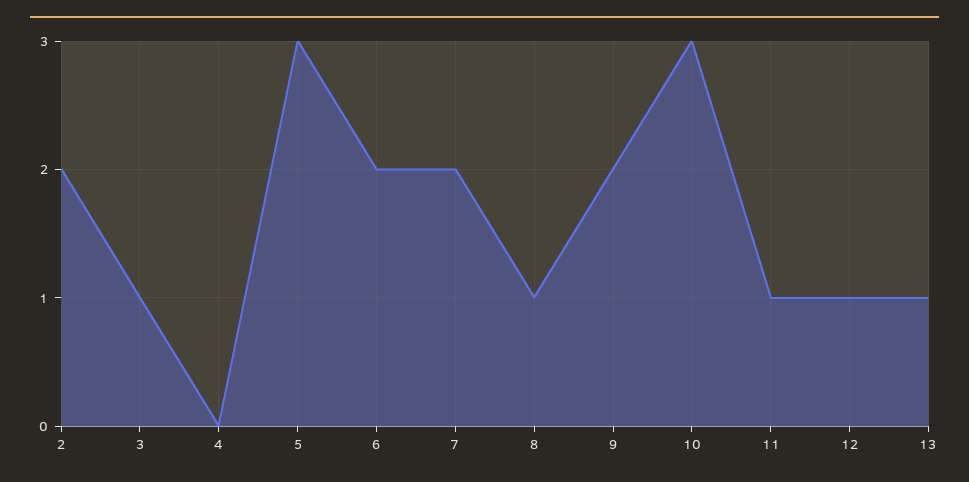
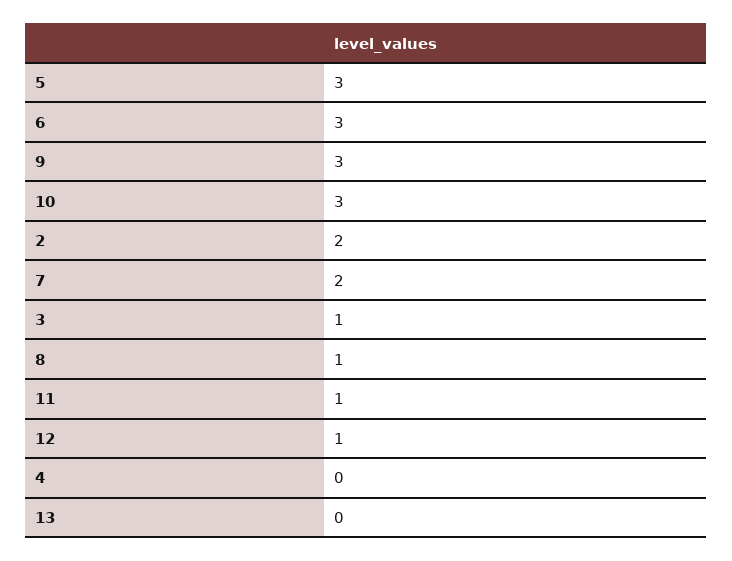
6: 2 -> 3
9: 2 -> 3
13: 1 -> 0

